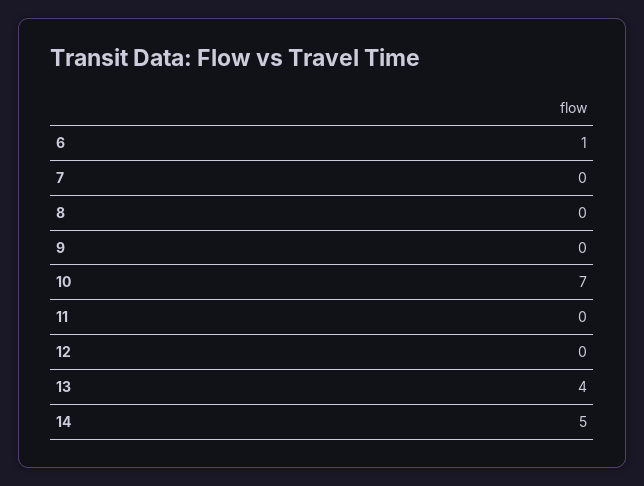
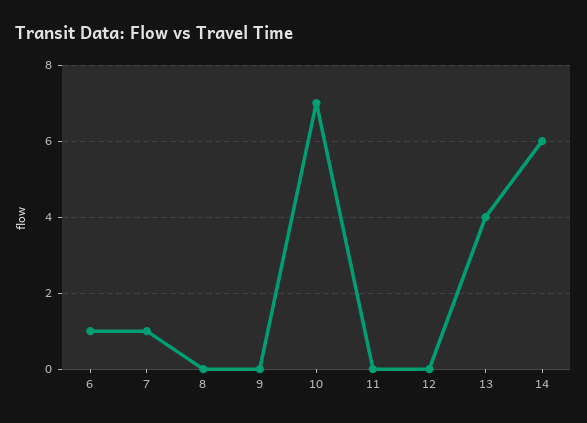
7: 0 -> 1
14: 5 -> 6

